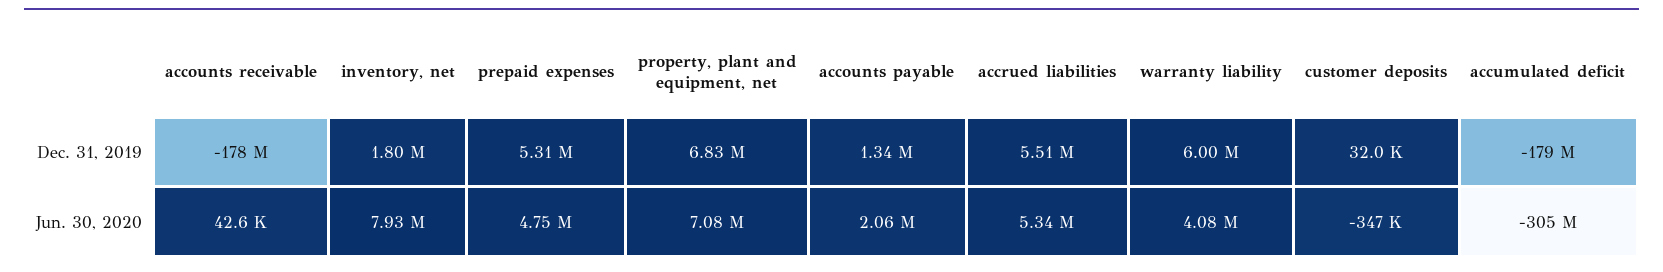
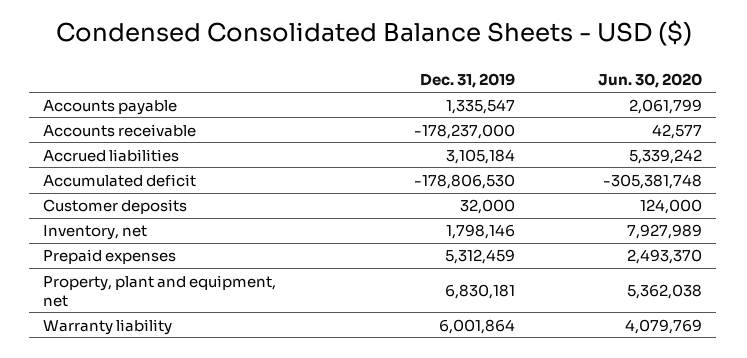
accrued liabilities, Dec. 31, 2019: 5510000 -> 3105184
prepaid expenses, Jun. 30, 2020: 4750000 -> 2493370
property, plant and equipment, net, Jun. 30, 2020: 7080000 -> 5362038
customer deposits, Jun. 30, 2020: -347000 -> 124000

